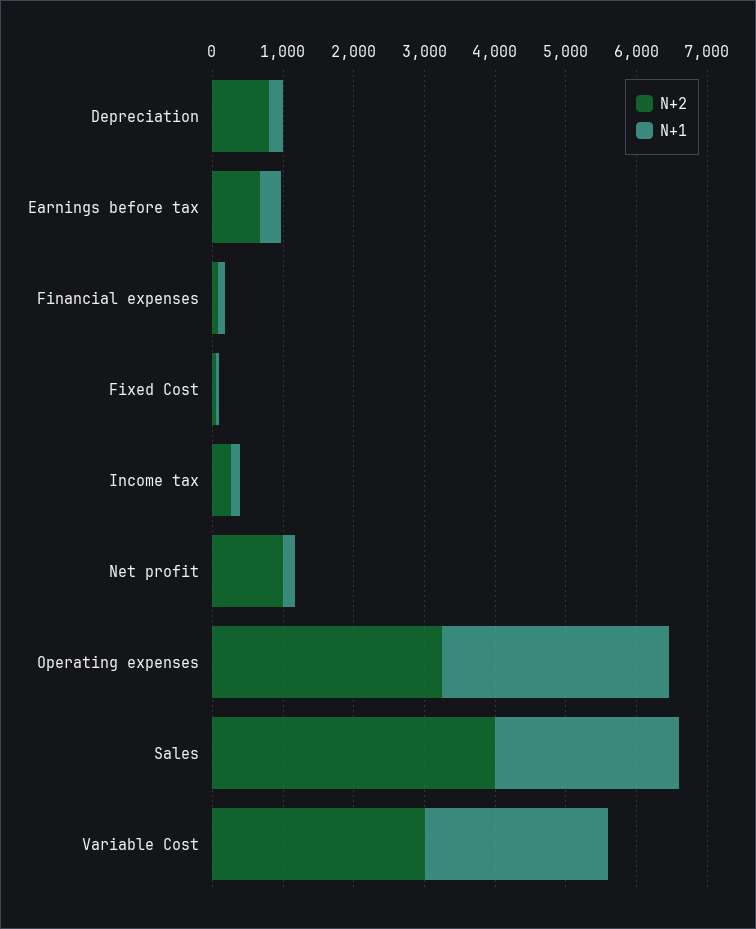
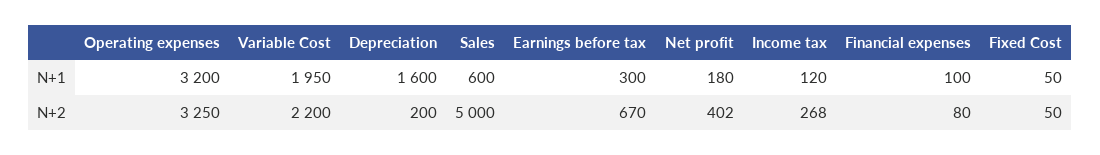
N+2, Depreciation: 800 -> 200
N+1, Depreciation: 200 -> 1600
N+2, Net profit: 1000 -> 402
N+2, Sales: 4000 -> 5000
N+1, Sales: 2600 -> 600
N+2, Variable Cost: 3000 -> 2200
N+1, Variable Cost: 2600 -> 1950

